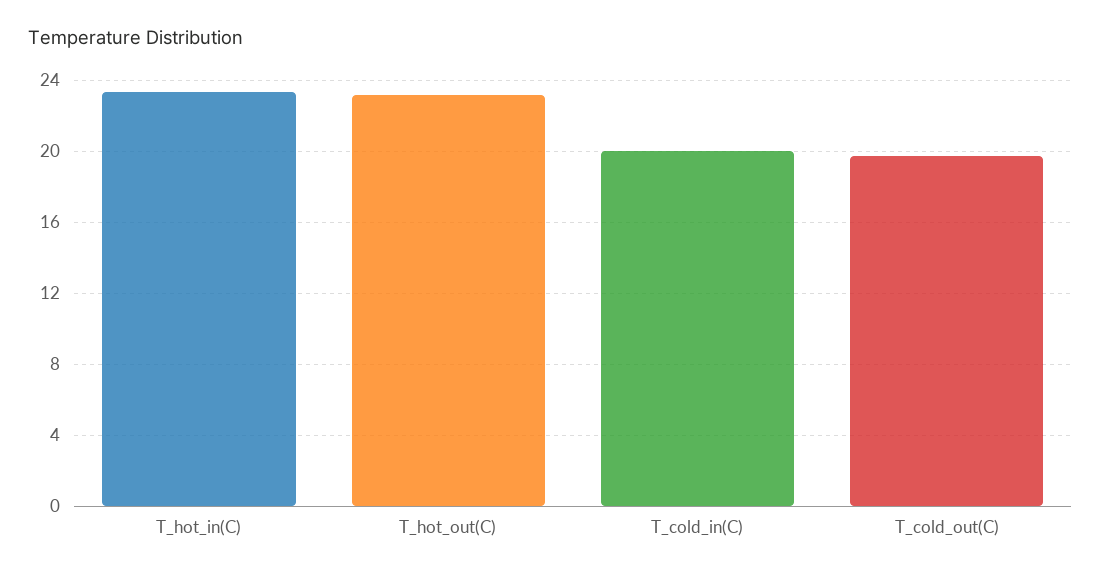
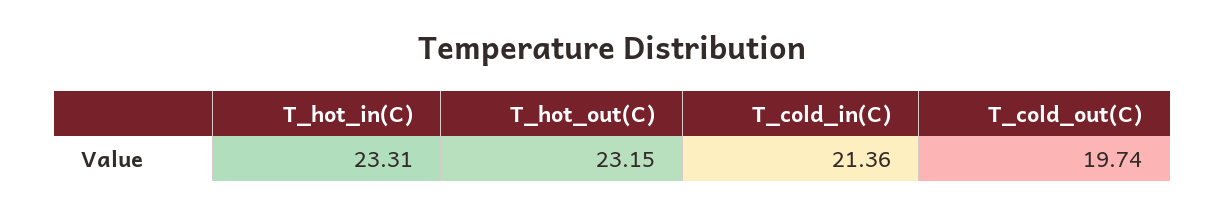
T_cold_in(C): 20 -> 21.36

